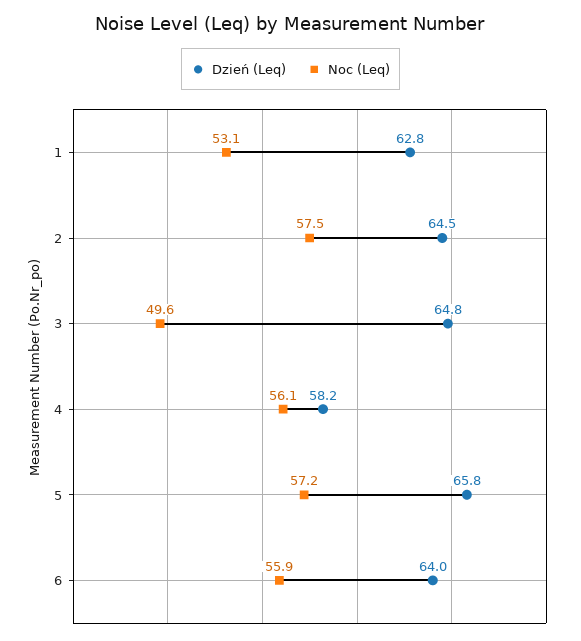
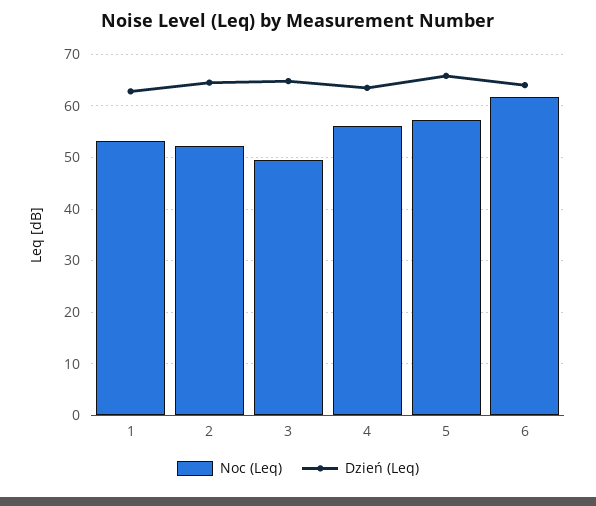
Noc (Leq), 2: 57.5 -> 52
Dzień (Leq), 4: 58.2 -> 64
Noc (Leq), 6: 55.9 -> 62

